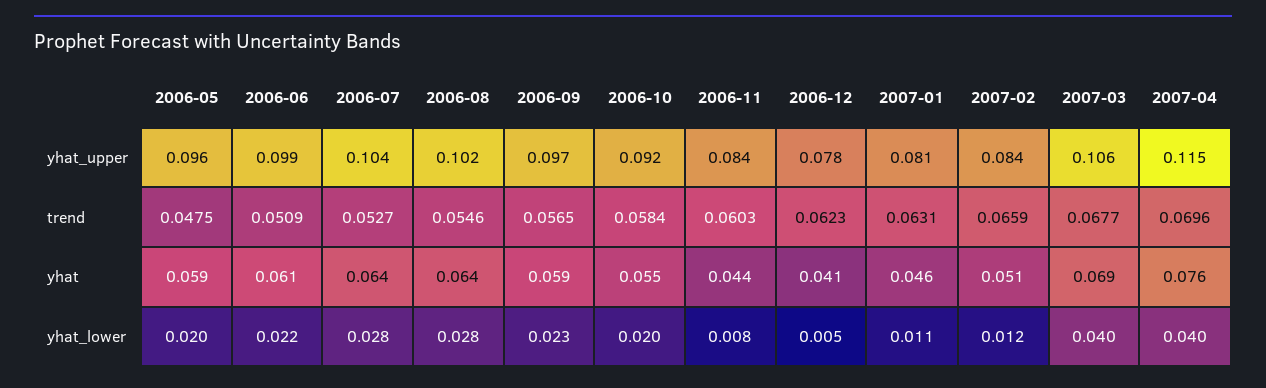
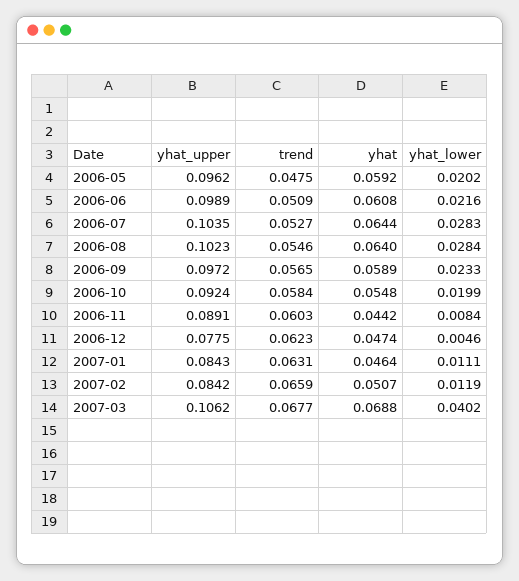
2006-11, yhat_upper: 0.084 -> 0.0891
2007-01, yhat_upper: 0.081 -> 0.0843
2007-04, yhat_upper: 0.115 -> none
2007-04, trend: 0.0696 -> none
2006-12, yhat: 0.041 -> 0.0474
2007-04, yhat: 0.076 -> none
2007-04, yhat_lower: 0.04 -> none

